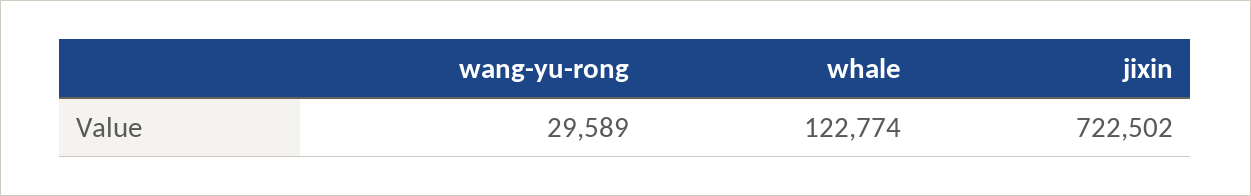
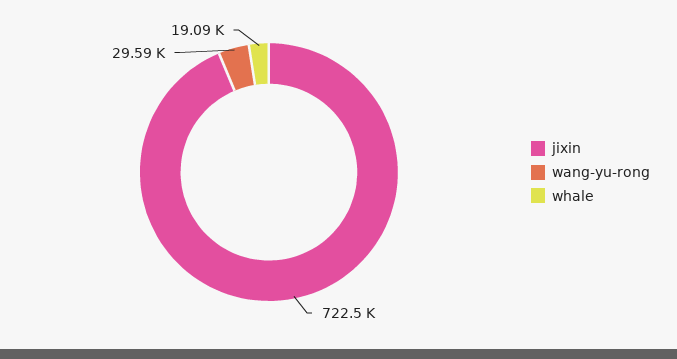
whale: 122774 -> 19090

